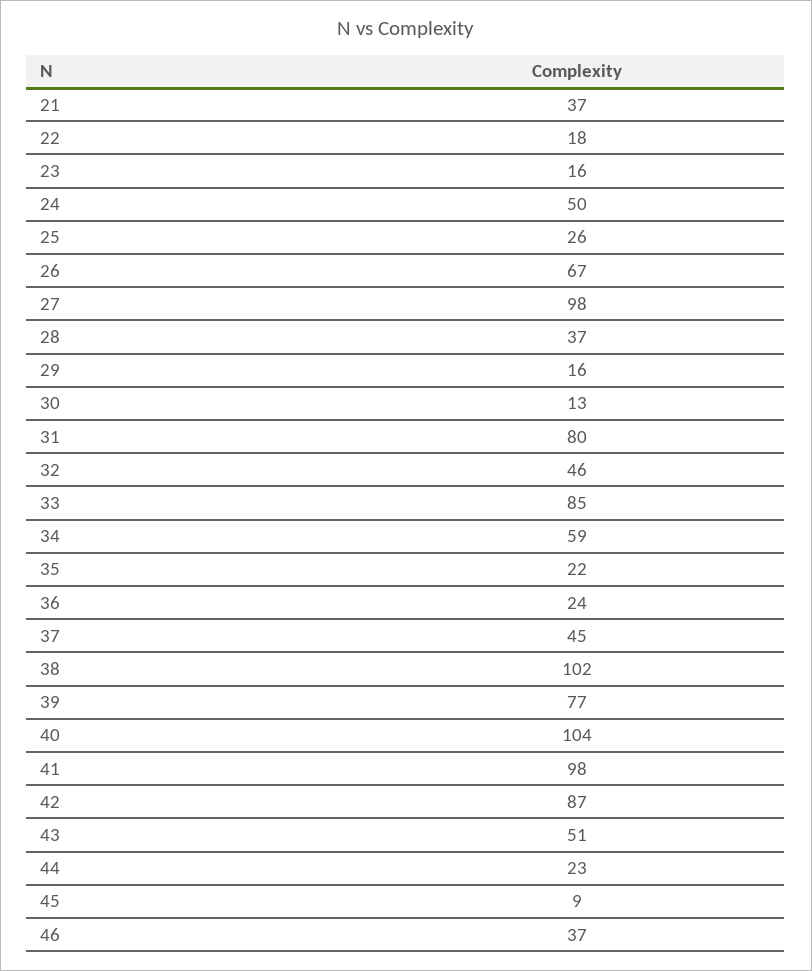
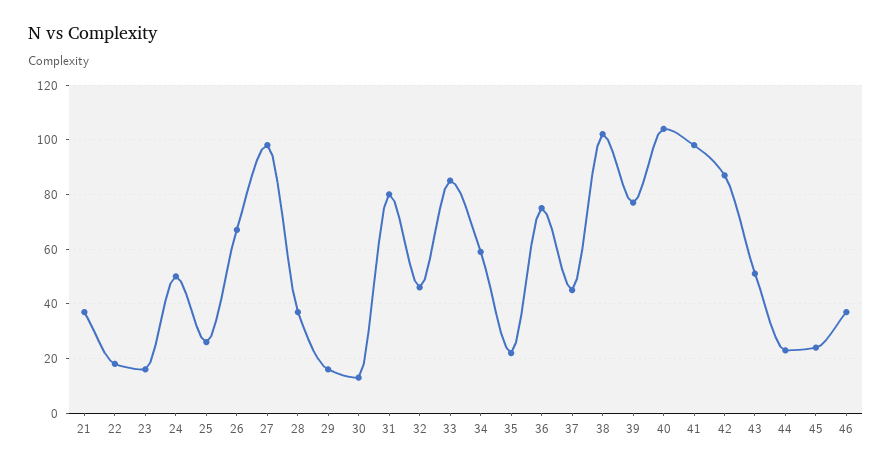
36: 24 -> 75
45: 9 -> 25

